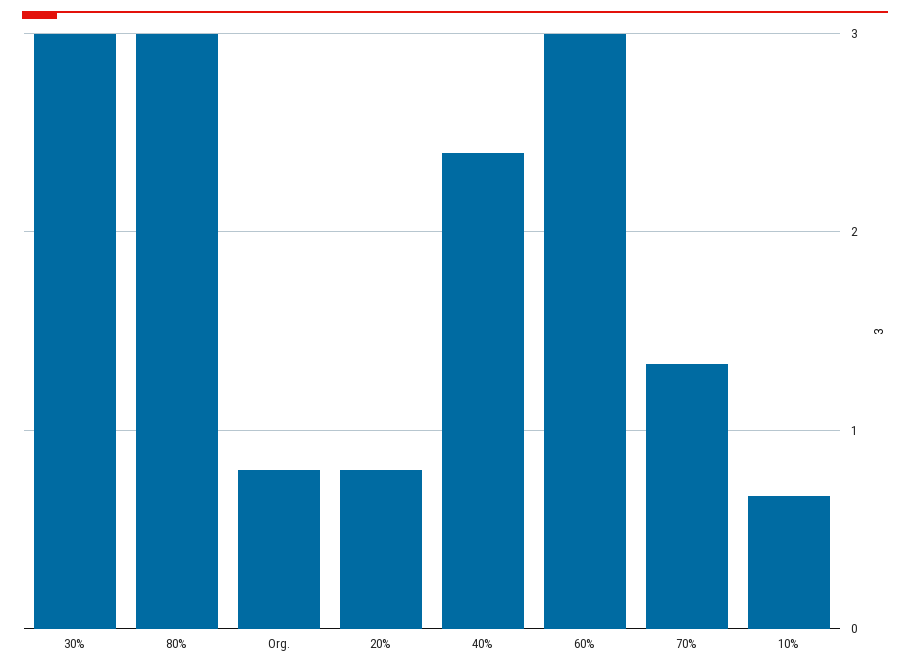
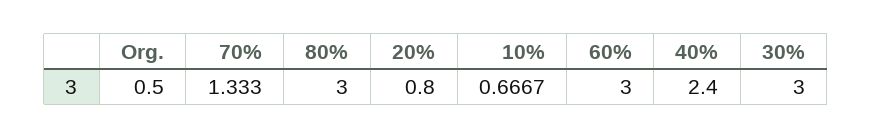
Org.: 0.8 -> 0.5

